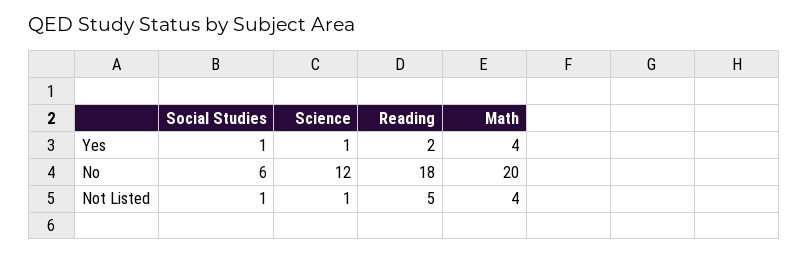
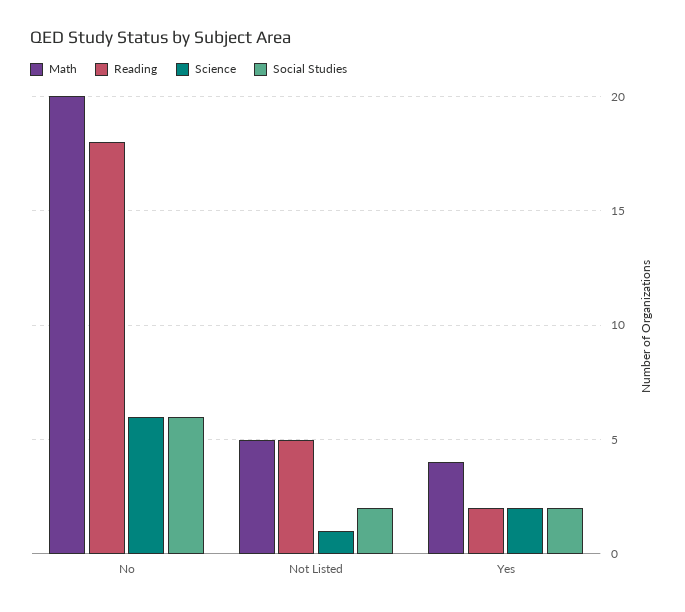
Social Studies, Yes: 1 -> 2
Science, Yes: 1 -> 2
Science, No: 12 -> 6
Social Studies, Not Listed: 1 -> 2
Math, Not Listed: 4 -> 5

